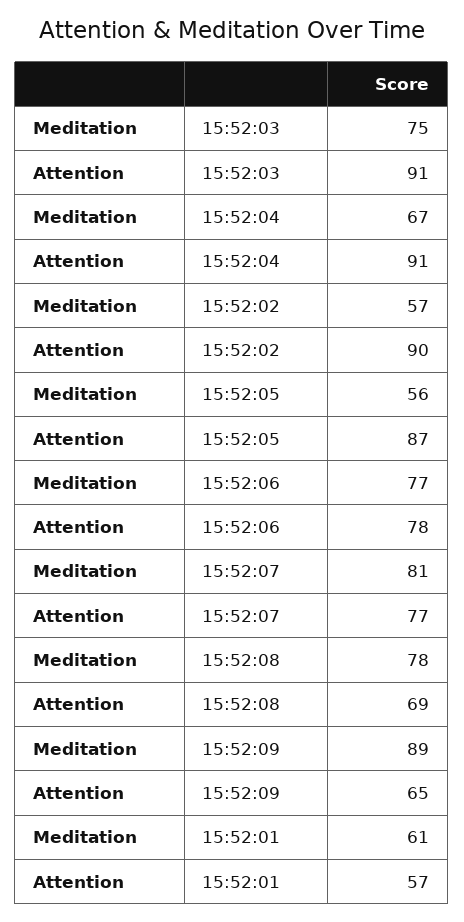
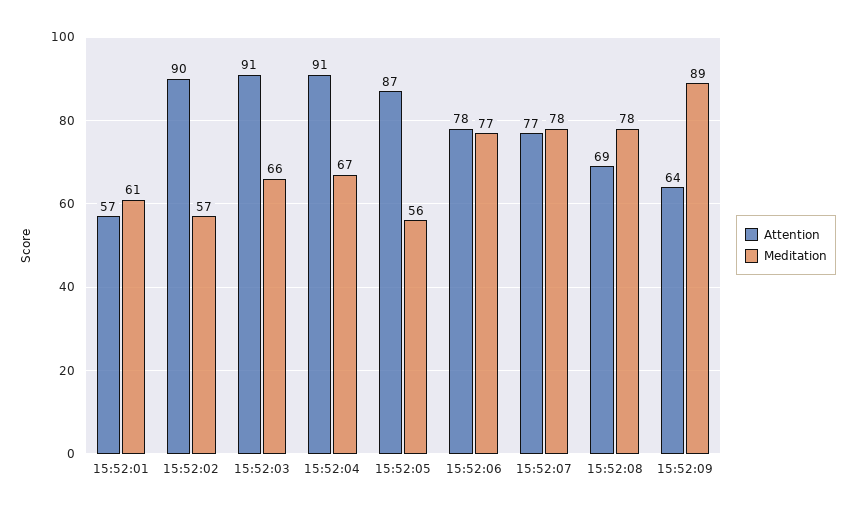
Meditation, 15:52:03: 75 -> 66
Meditation, 15:52:07: 81 -> 78
Attention, 15:52:09: 65 -> 64

